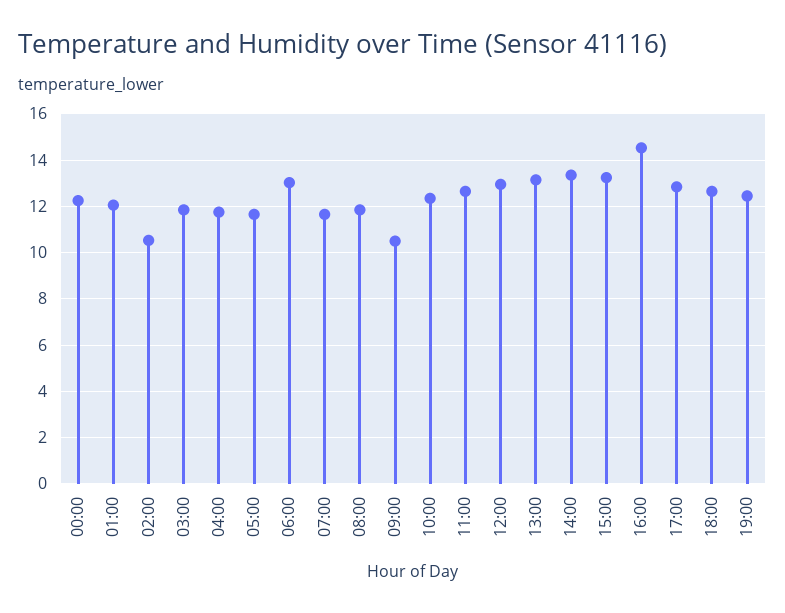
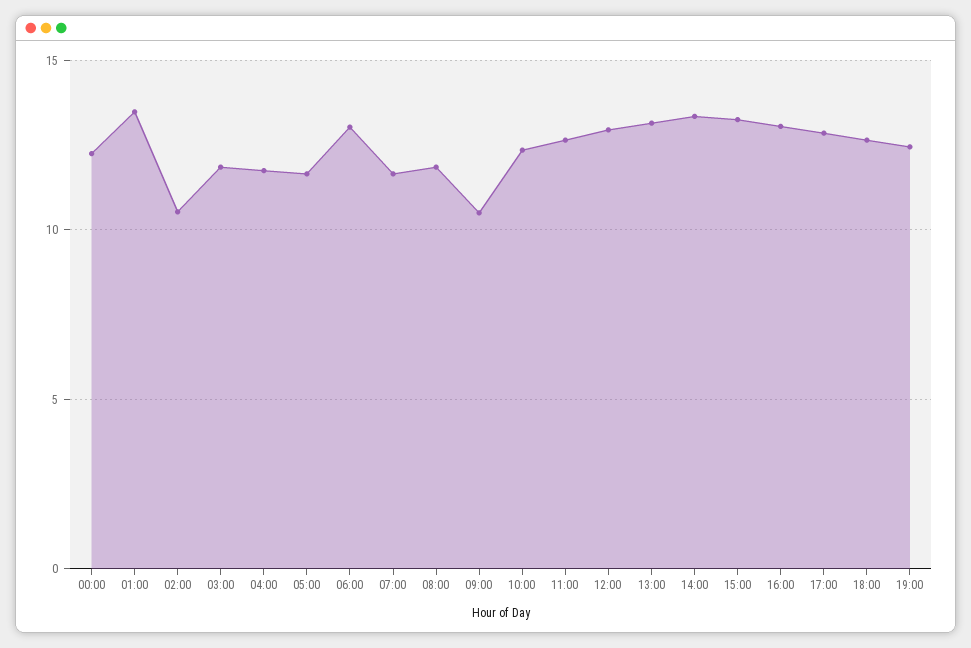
01:00: 12 -> 13.5
16:00: 14.5 -> 13

